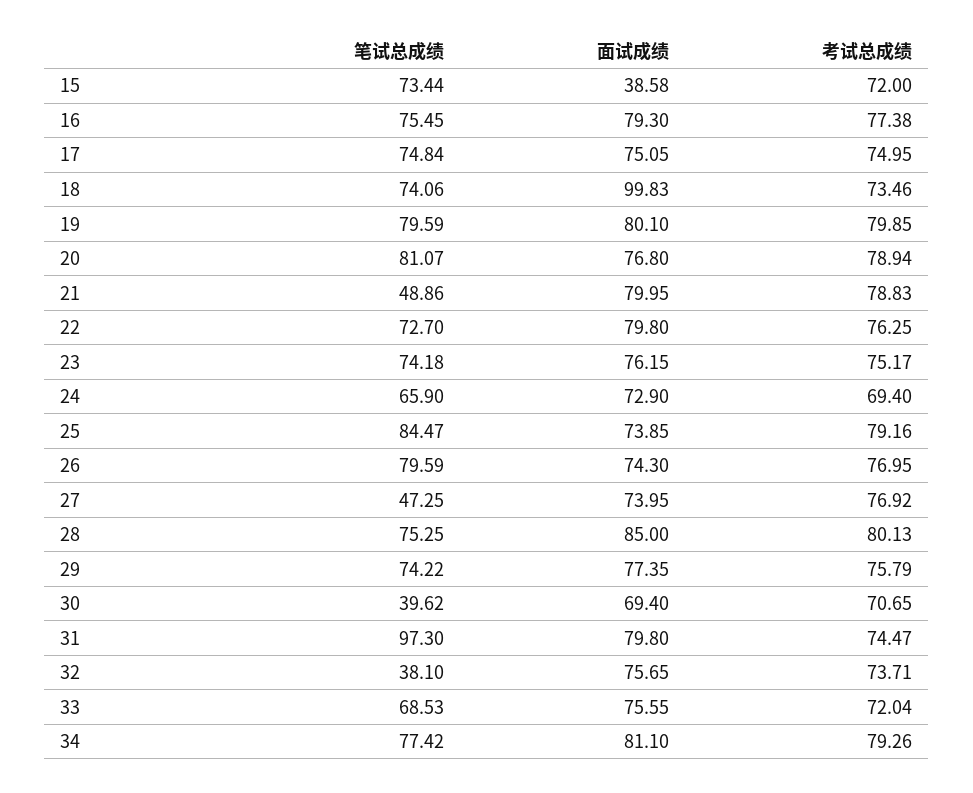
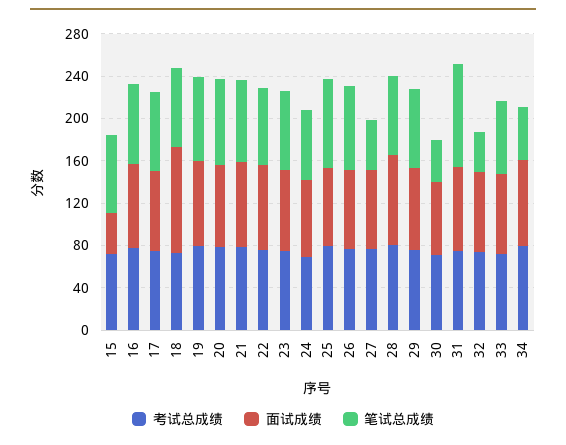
笔试总成绩, 21: 48.86 -> 80
笔试总成绩, 34: 77.42 -> 50

